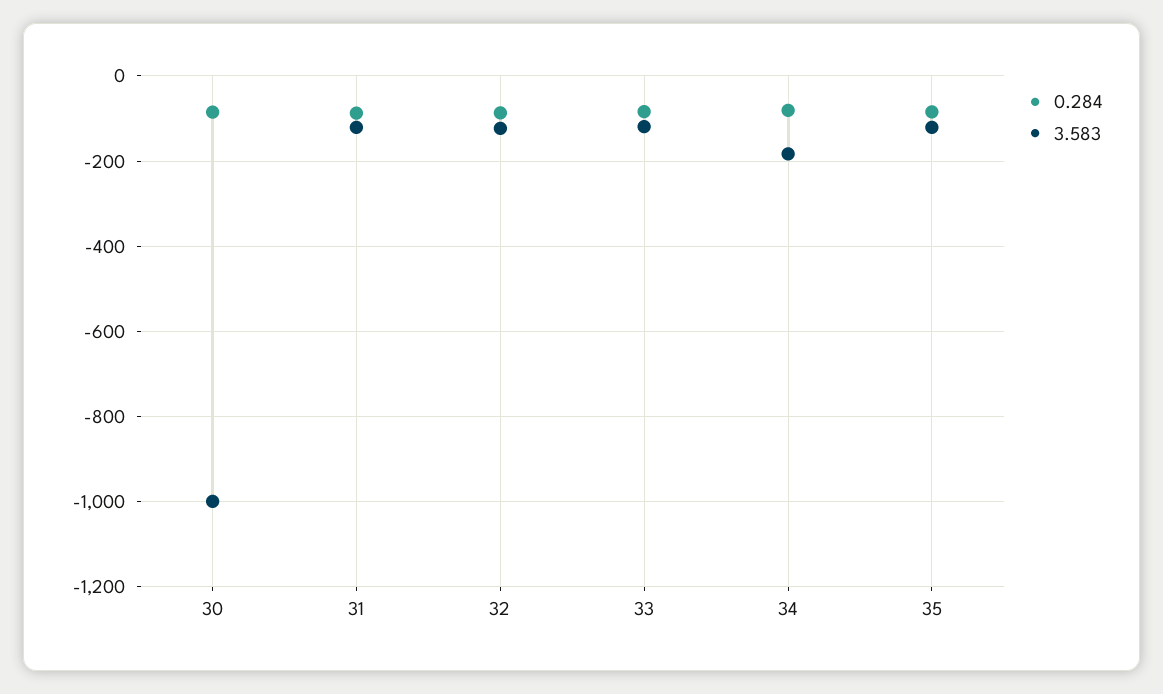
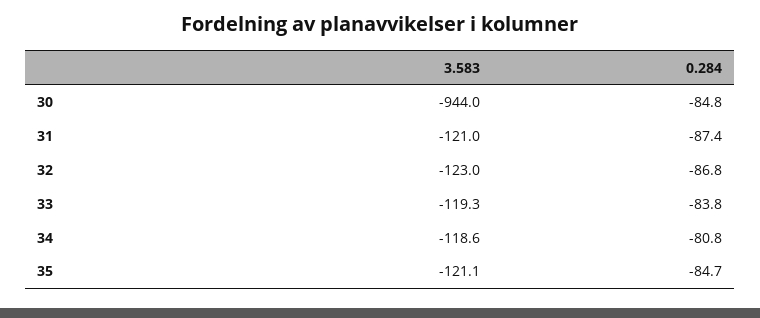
3.583, 30: -1000 -> -944
3.583, 34: -180 -> -118.6

